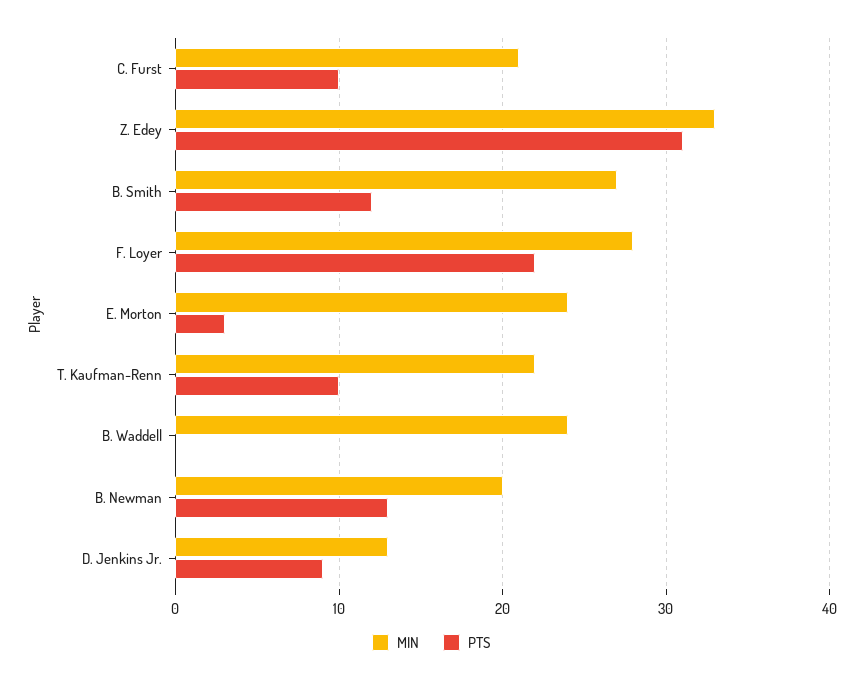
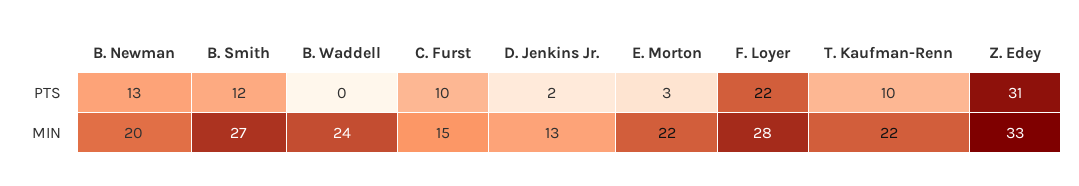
MIN, C. Furst: 21 -> 15
MIN, E. Morton: 24 -> 22
PTS, D. Jenkins Jr.: 9 -> 2

